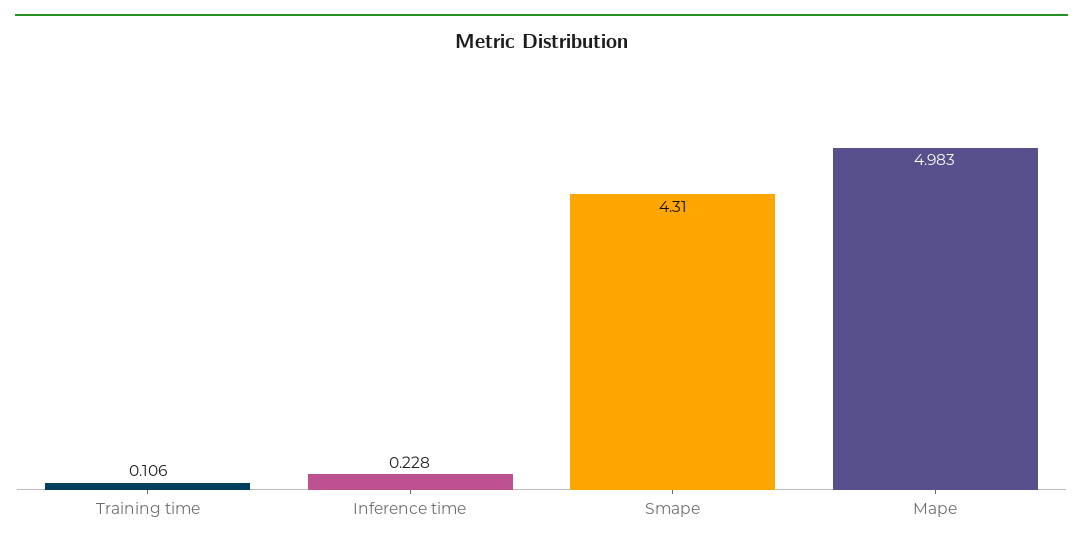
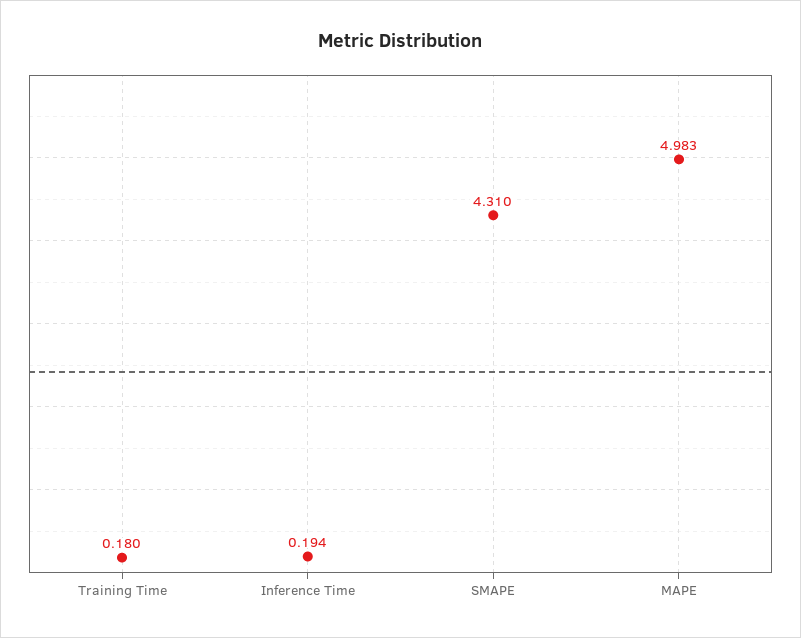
Training time: 0.106 -> 0.18
Inference time: 0.228 -> 0.194

